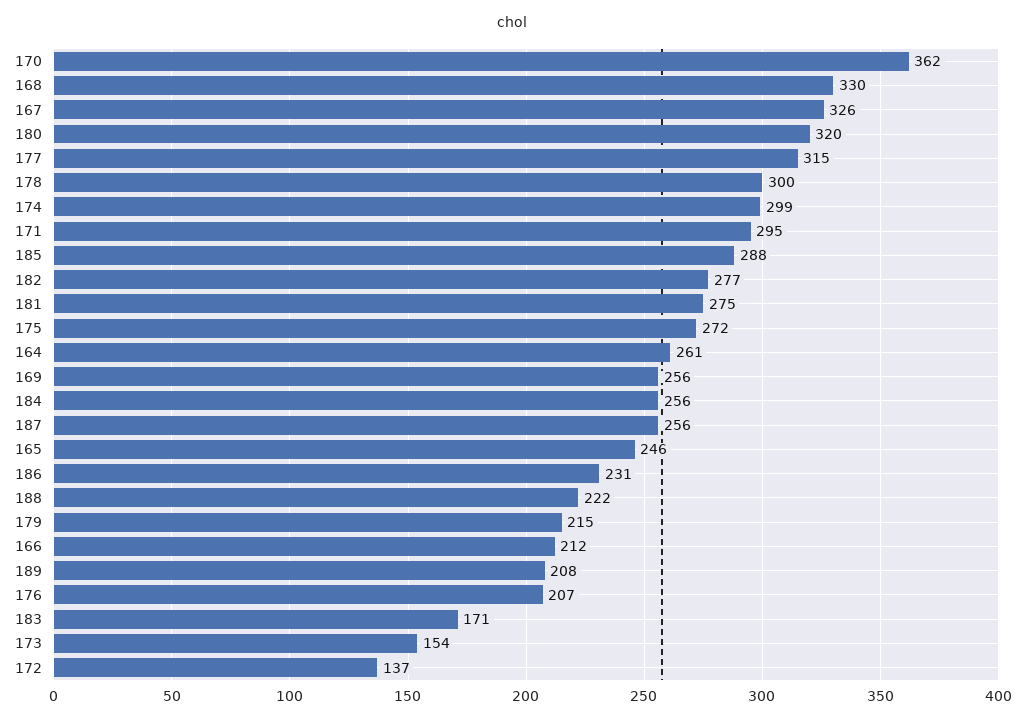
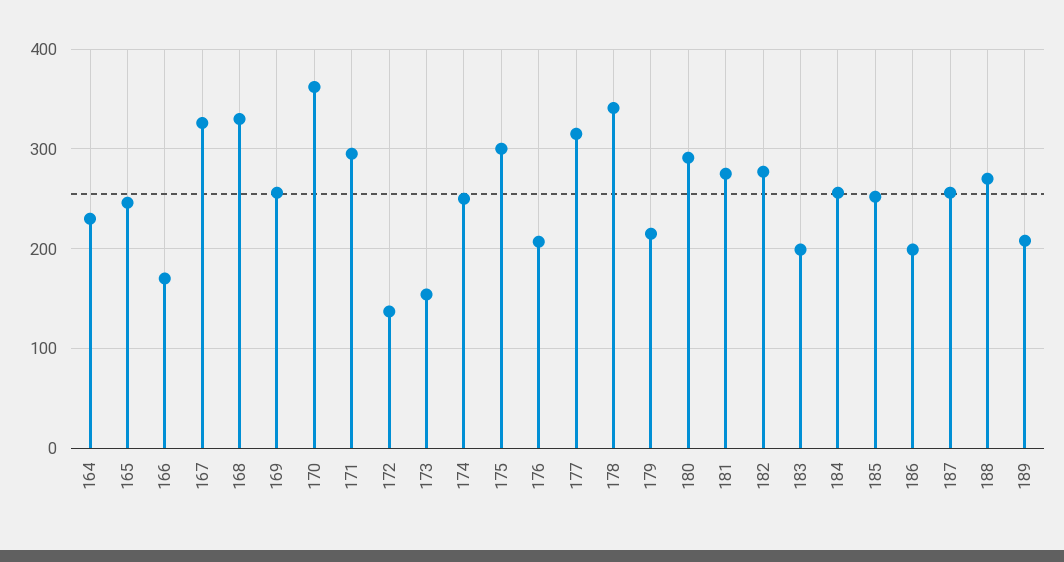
180: 320 -> 290
178: 300 -> 340
174: 299 -> 250
185: 288 -> 250
175: 272 -> 300
164: 261 -> 230
186: 231 -> 200
188: 222 -> 270
166: 212 -> 170
183: 171 -> 200

